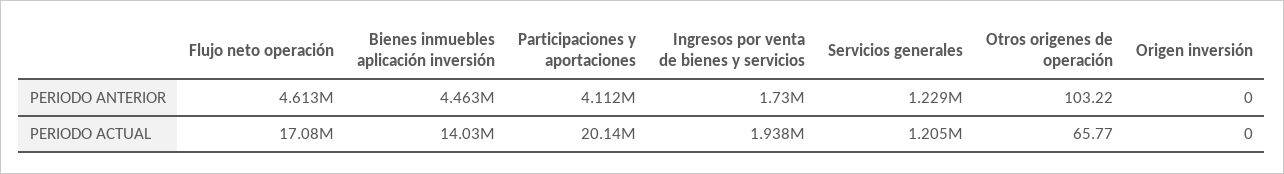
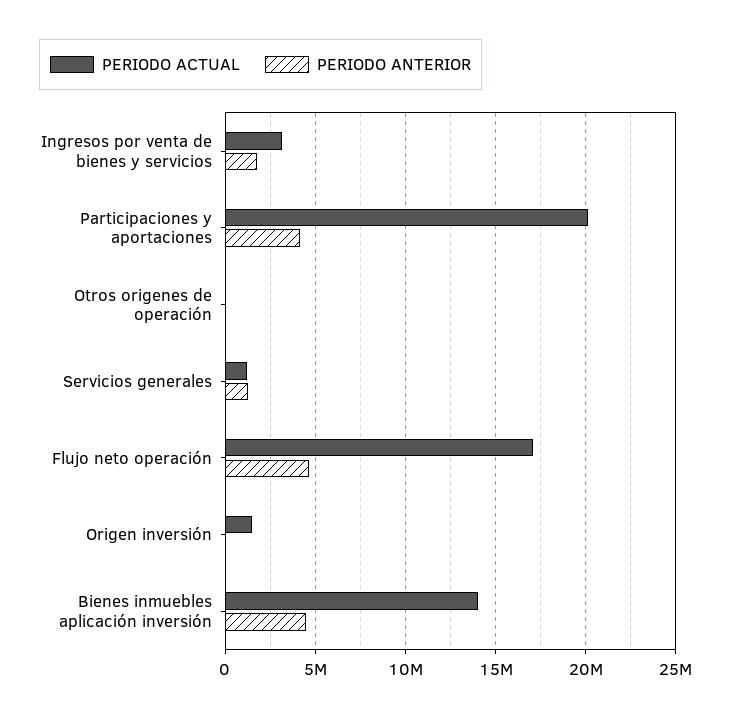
PERIODO ACTUAL, Ingresos por venta de bienes y servicios: 1938000 -> 3000000
PERIODO ACTUAL, Origen inversión: 0 -> 1500000

